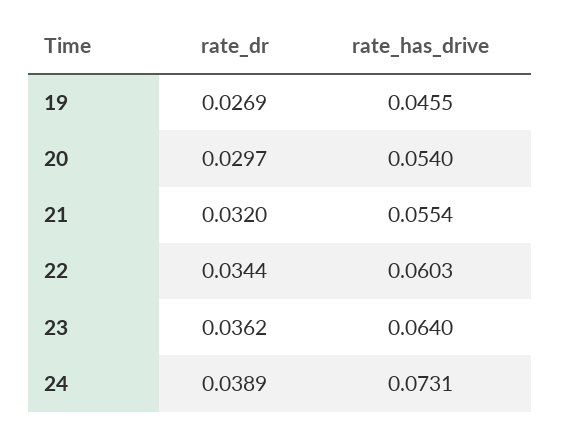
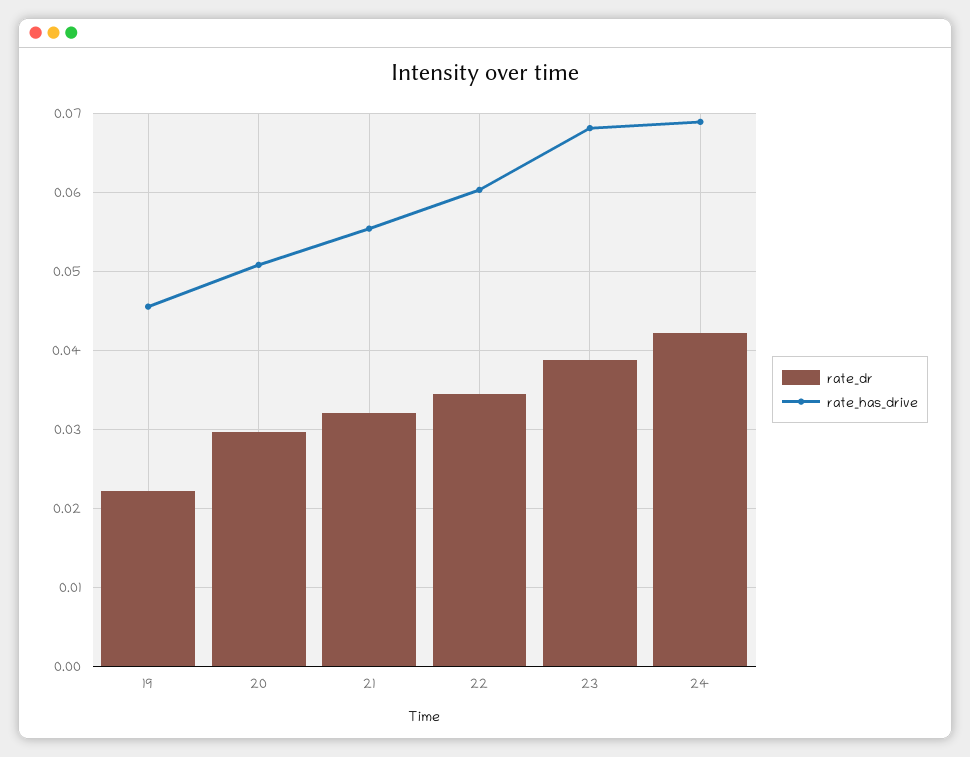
rate_dr, 19: 0.0269 -> 0.022
rate_has_drive, 20: 0.054 -> 0.051
rate_dr, 23: 0.0362 -> 0.039
rate_has_drive, 23: 0.064 -> 0.068
rate_dr, 24: 0.0389 -> 0.042
rate_has_drive, 24: 0.0731 -> 0.069

